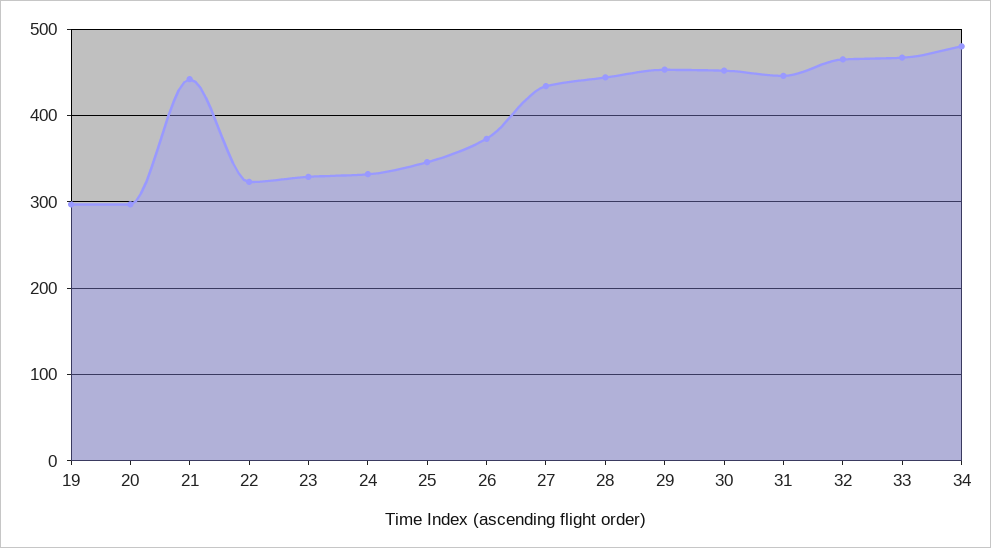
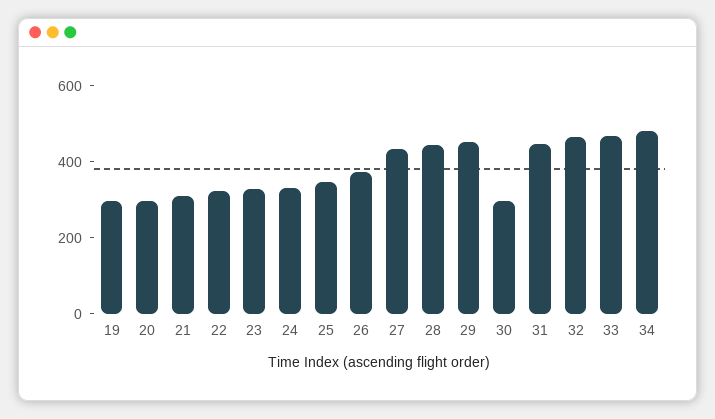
21: 440 -> 300
30: 450 -> 300

